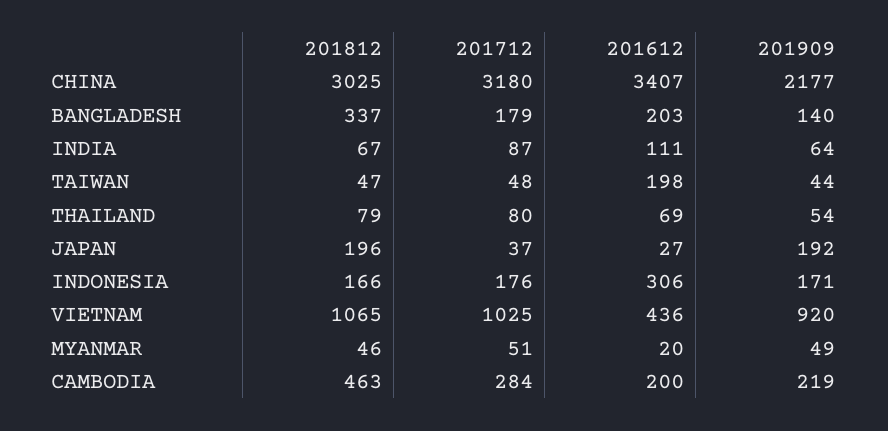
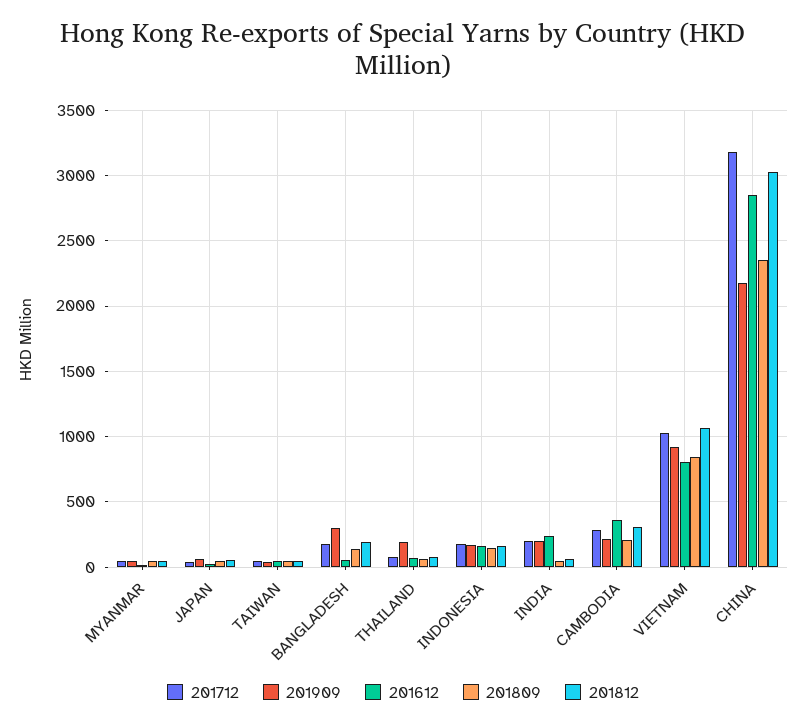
201612, CHINA: 3407 -> 2850
201812, BANGLADESH: 337 -> 200
201612, BANGLADESH: 203 -> 50
201909, BANGLADESH: 140 -> 300
201712, INDIA: 87 -> 200
201612, INDIA: 111 -> 250
201909, INDIA: 64 -> 200
201612, TAIWAN: 198 -> 50
201909, THAILAND: 54 -> 200
201812, JAPAN: 196 -> 50
201909, JAPAN: 192 -> 50
201612, INDONESIA: 306 -> 150
201612, VIETNAM: 436 -> 800
201812, CAMBODIA: 463 -> 300
201612, CAMBODIA: 200 -> 350
201809, MYANMAR: none -> 50
201809, JAPAN: none -> 50
201809, TAIWAN: none -> 50
201809, BANGLADESH: none -> 150
201809, THAILAND: none -> 50
201809, INDONESIA: none -> 150
201809, INDIA: none -> 50
201809, CAMBODIA: none -> 200
201809, VIETNAM: none -> 850
201809, CHINA: none -> 2350

